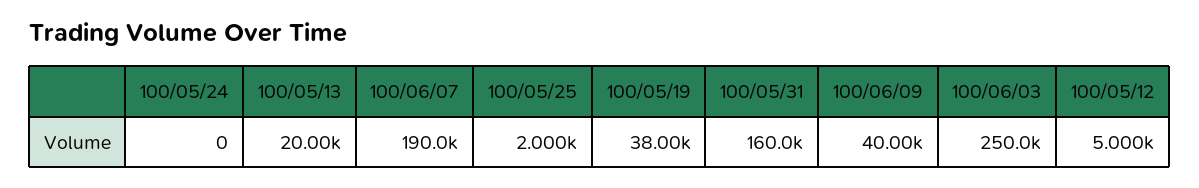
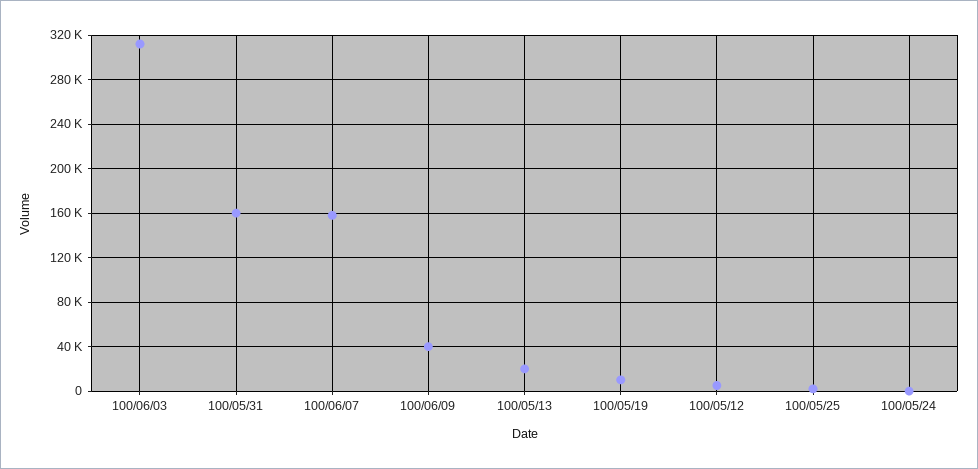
100/06/07: 190000 -> 160000
100/05/19: 38000 -> 10000
100/06/03: 250000 -> 310000

